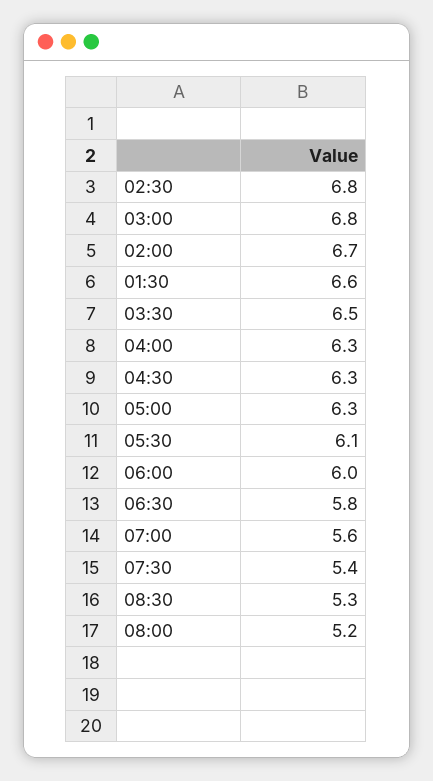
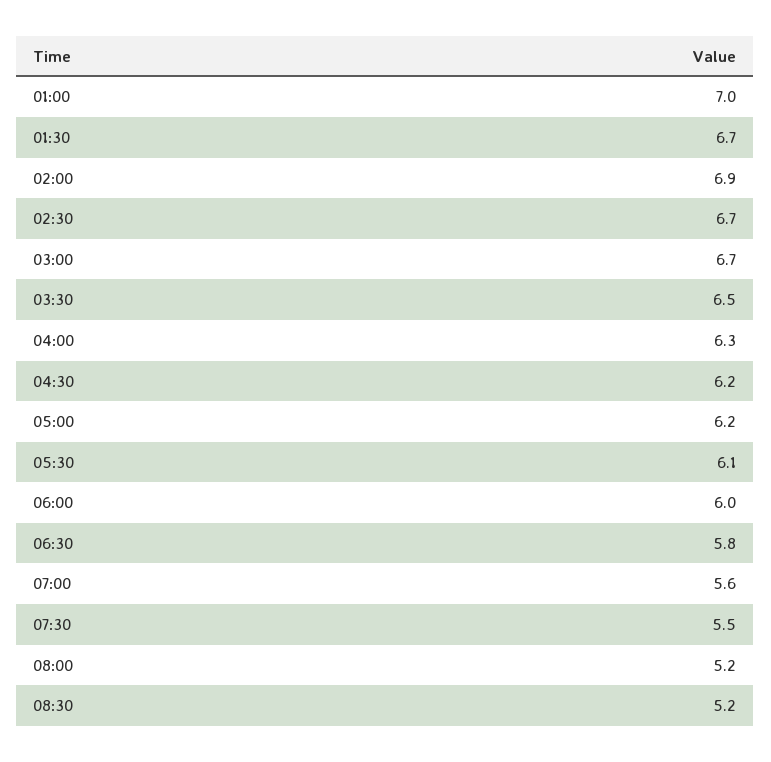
02:30: 6.8 -> 6.7
03:00: 6.8 -> 6.7
02:00: 6.7 -> 6.9
01:30: 6.6 -> 6.7
04:30: 6.3 -> 6.2
05:00: 6.3 -> 6.2
07:30: 5.4 -> 5.5
08:30: 5.3 -> 5.2
01:00: none -> 7

